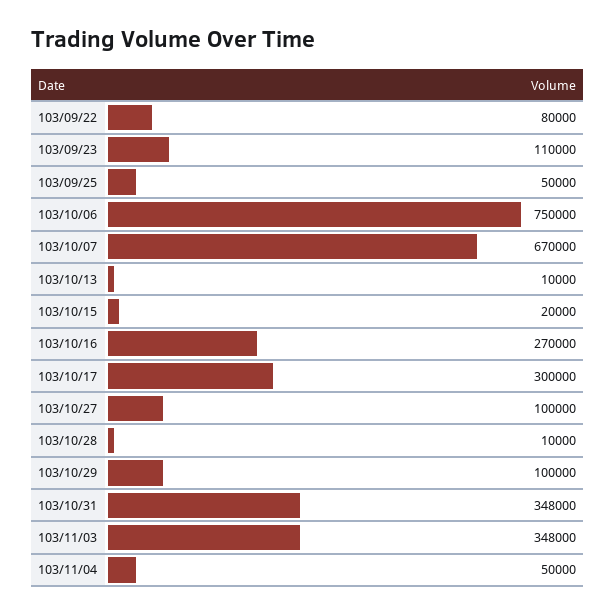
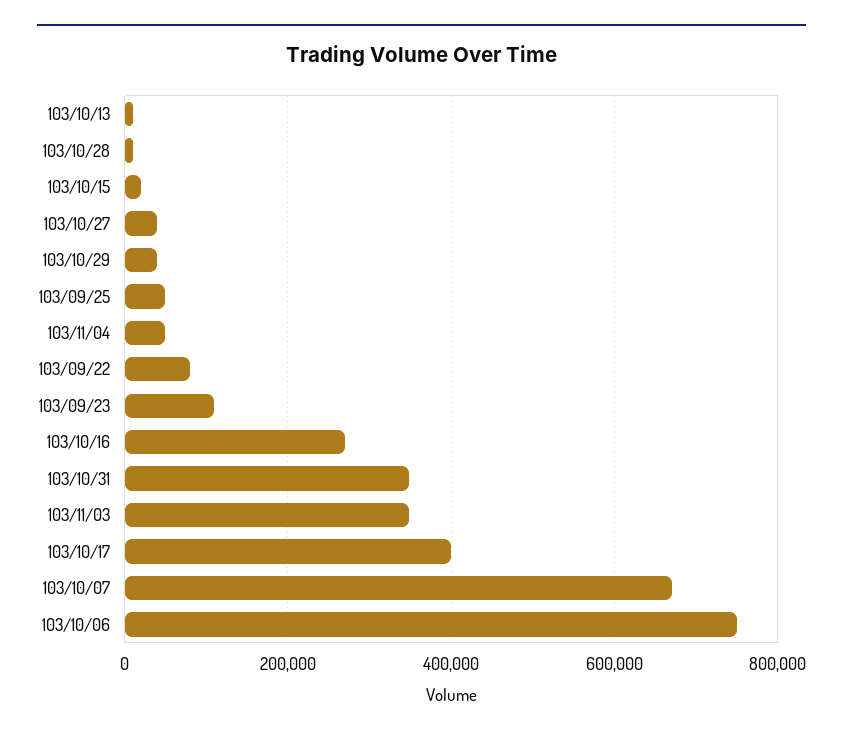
103/10/17: 300000 -> 400000
103/10/27: 100000 -> 40000
103/10/29: 100000 -> 40000

